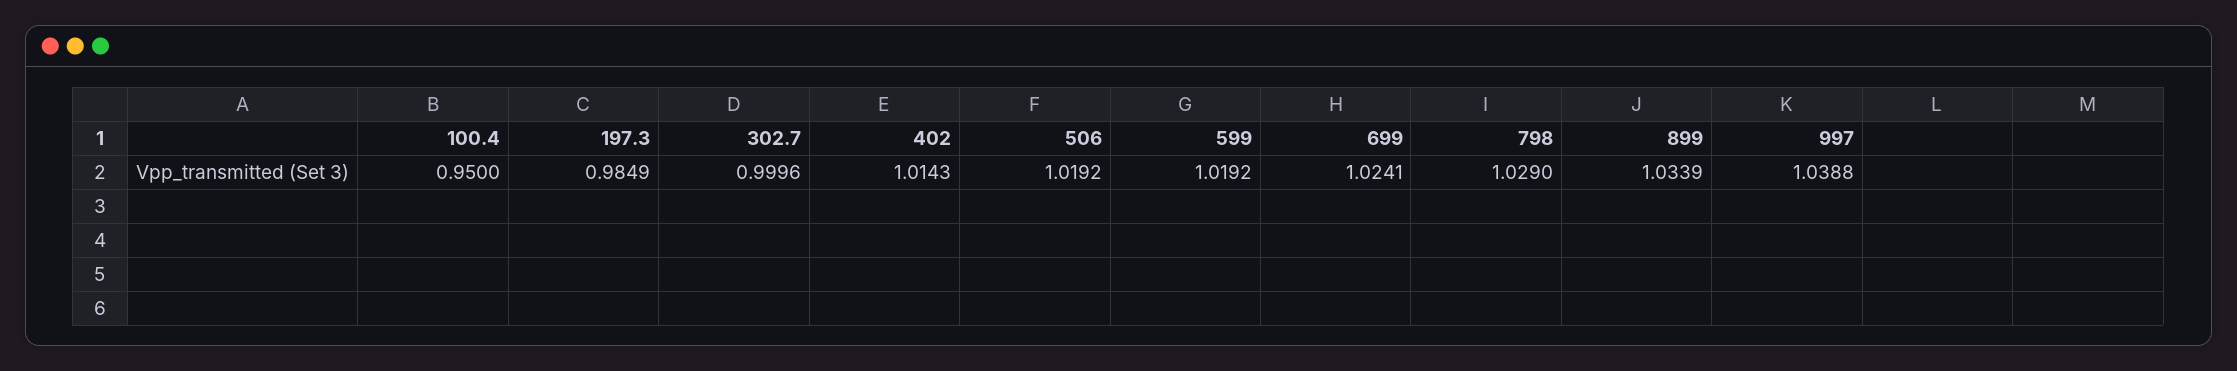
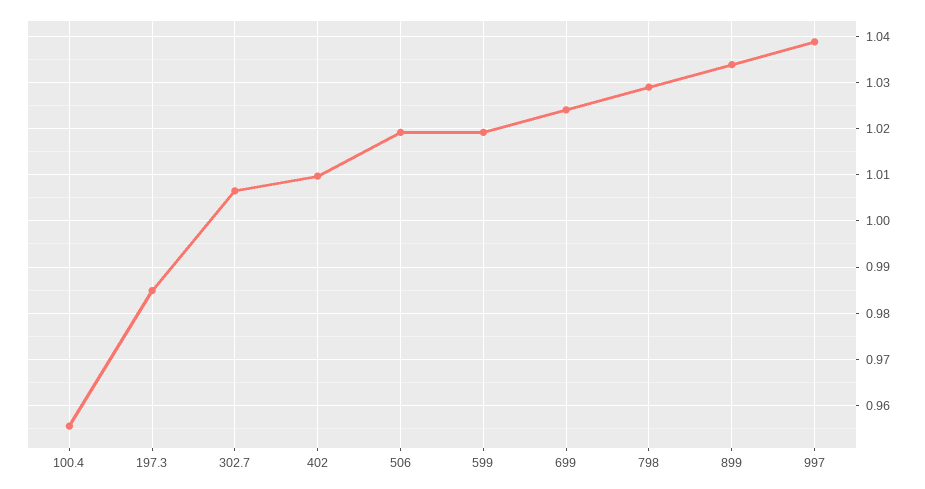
100.4: 0.95 -> 0.956
302.7: 0.9996 -> 1.006
402: 1.0143 -> 1.01

